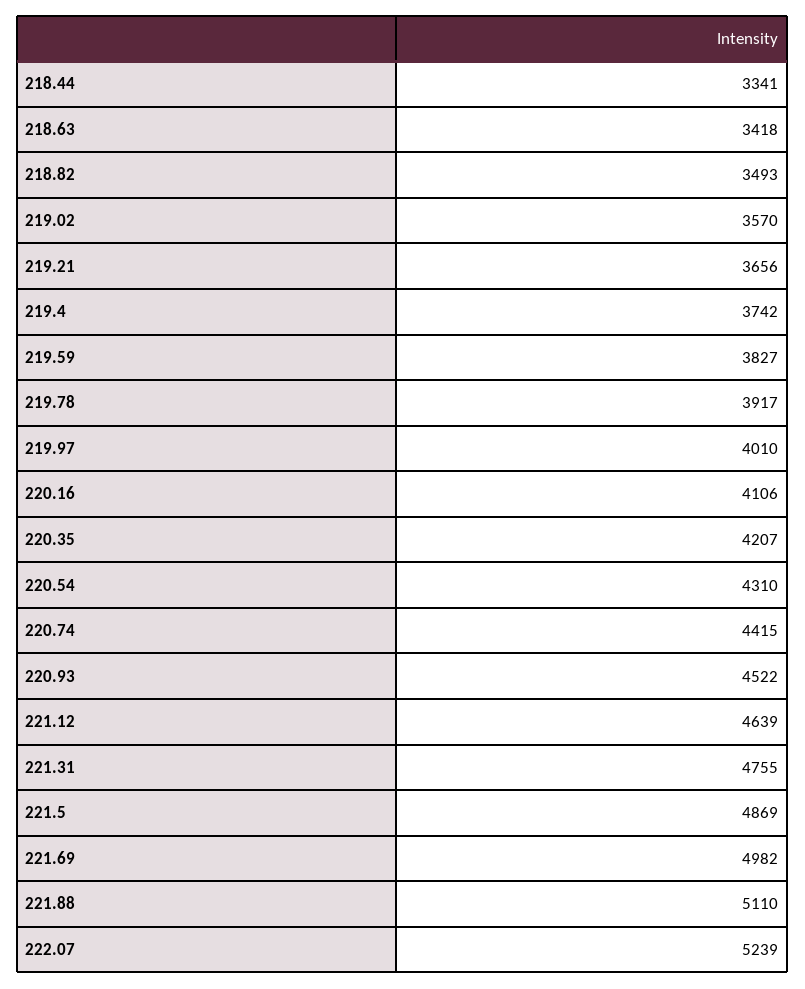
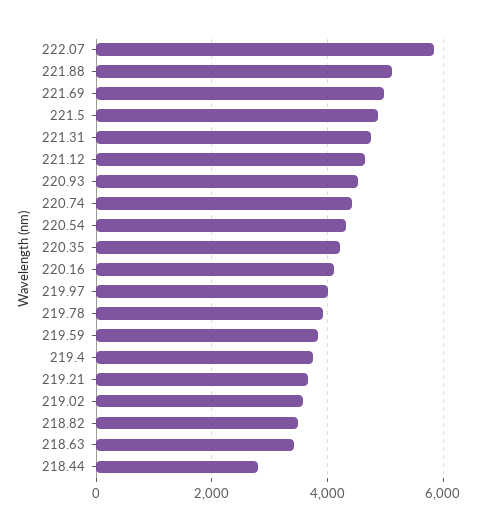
218.44: 3341 -> 2800
222.07: 5239 -> 5800

